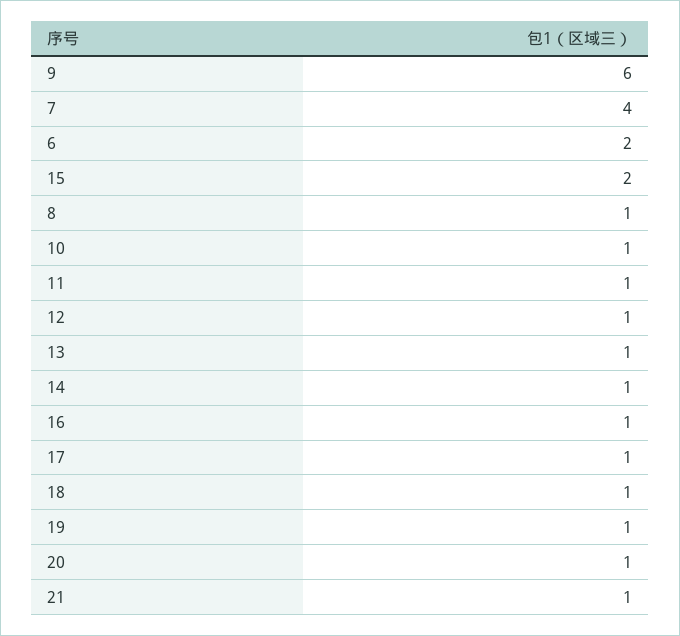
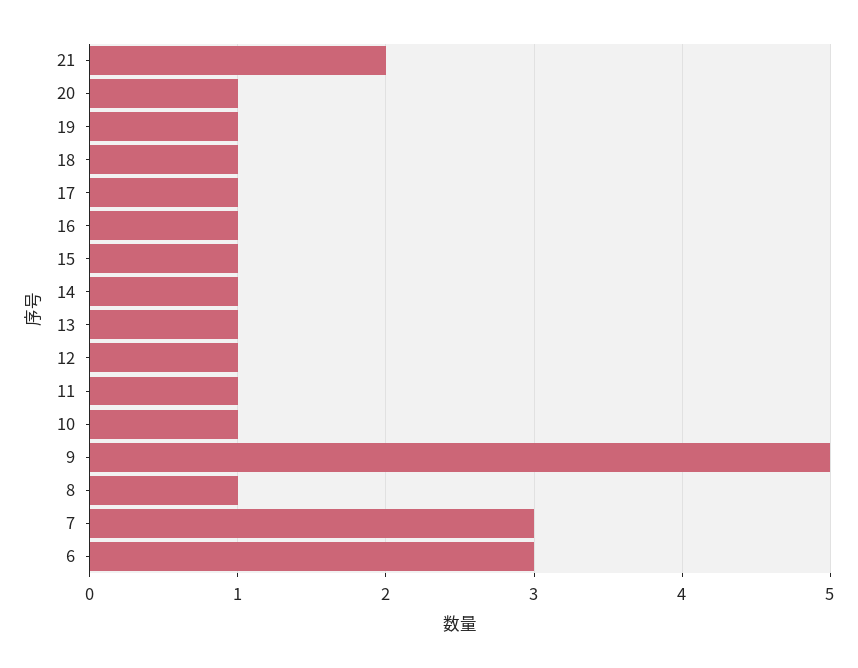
9: 6 -> 5
7: 4 -> 3
6: 2 -> 3
15: 2 -> 1
21: 1 -> 2

